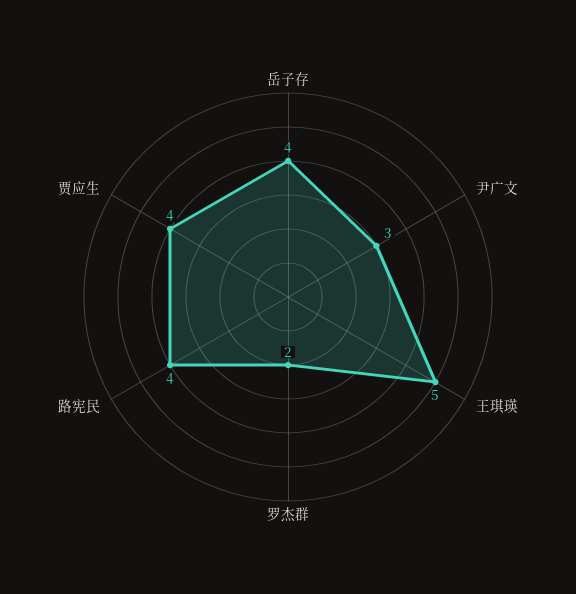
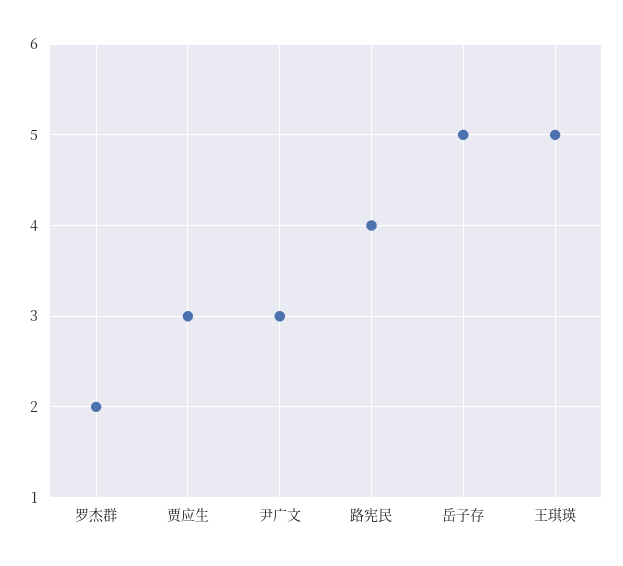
岳子存: 4 -> 5
贾应生: 4 -> 3

